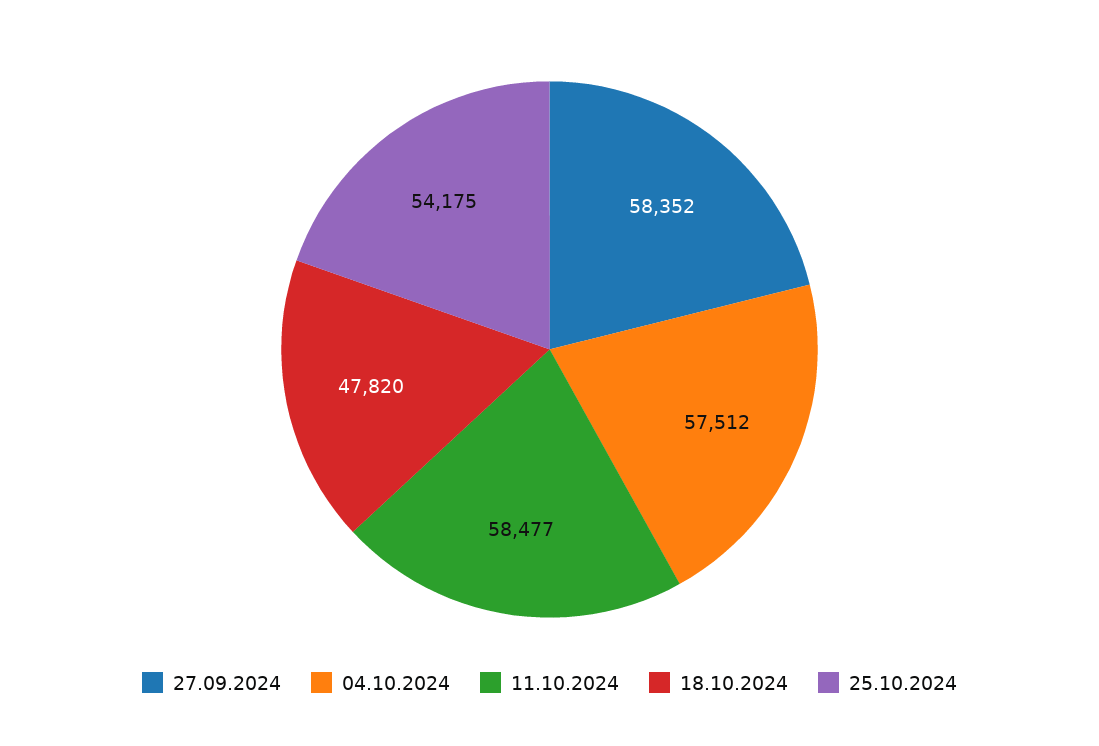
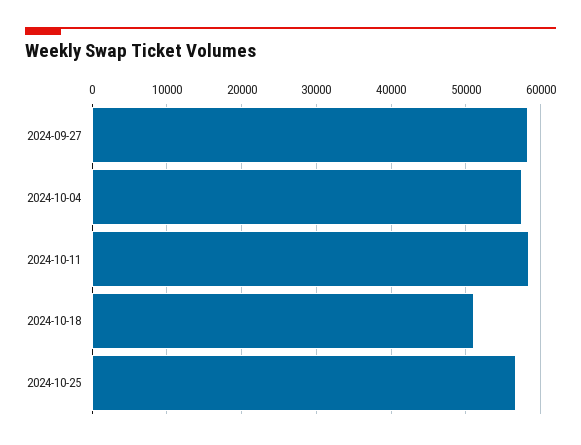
18.10.2024: 47820 -> 51000
25.10.2024: 54175 -> 57000

